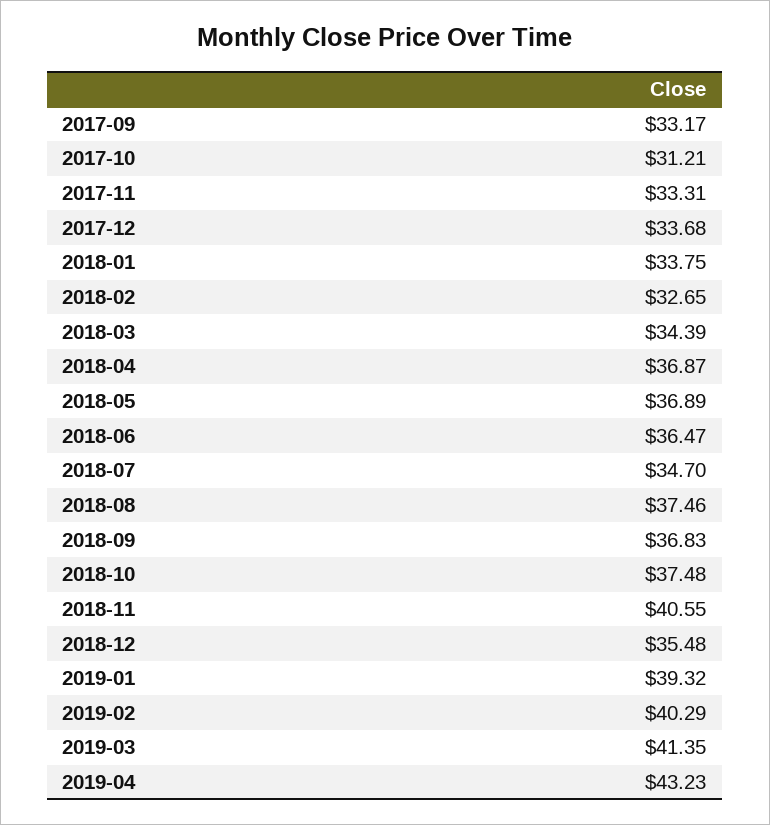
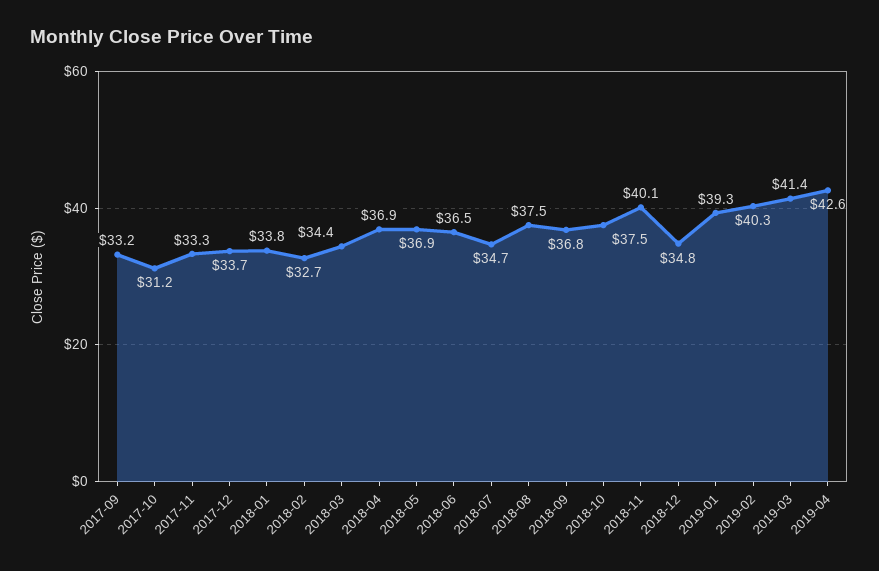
2018-11: 40.55 -> 40.1
2018-12: 35.48 -> 34.8
2019-04: 43.23 -> 42.6

